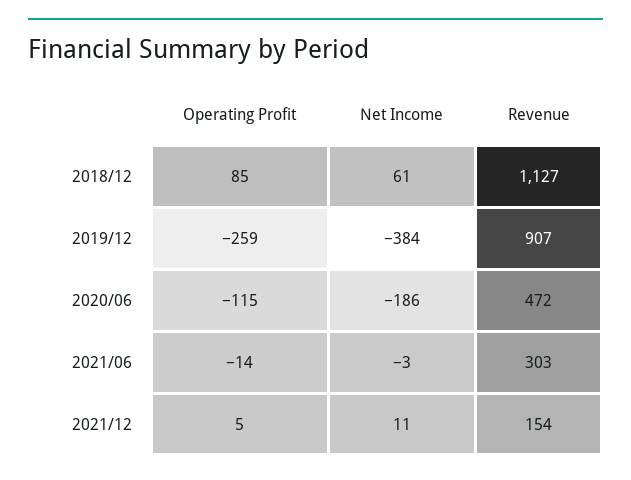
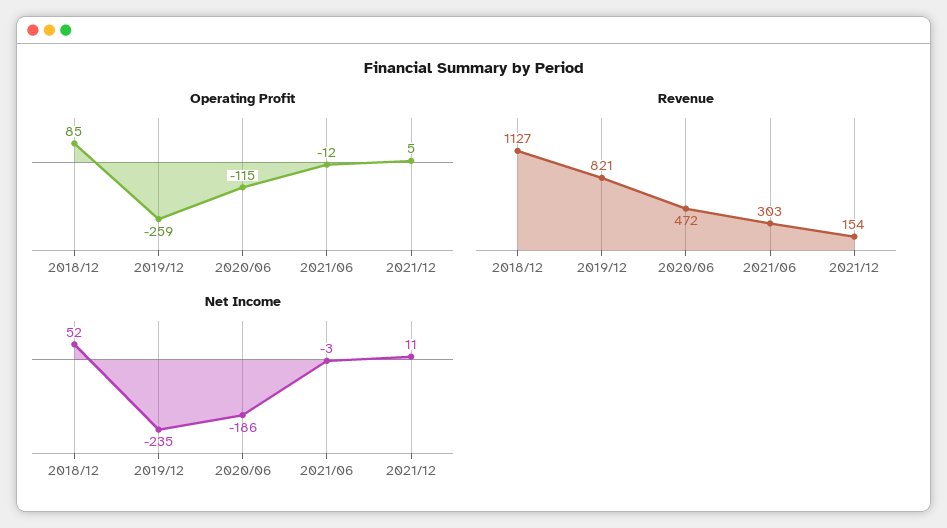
Net Income, 2018/12: 61 -> 52
Net Income, 2019/12: -384 -> -235
Revenue, 2019/12: 907 -> 821
Operating Profit, 2021/06: -14 -> -12

